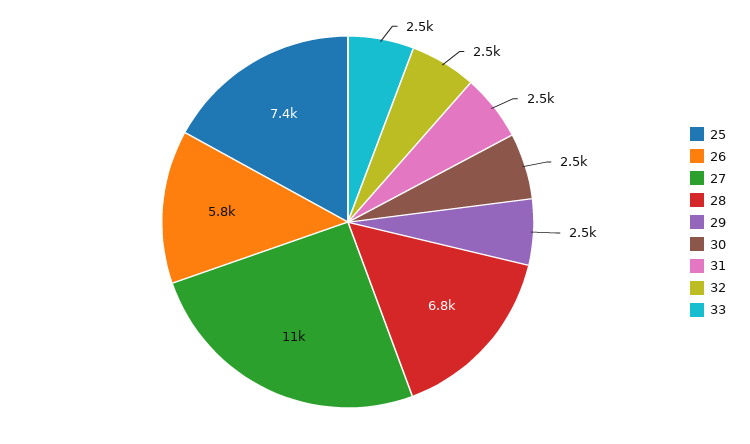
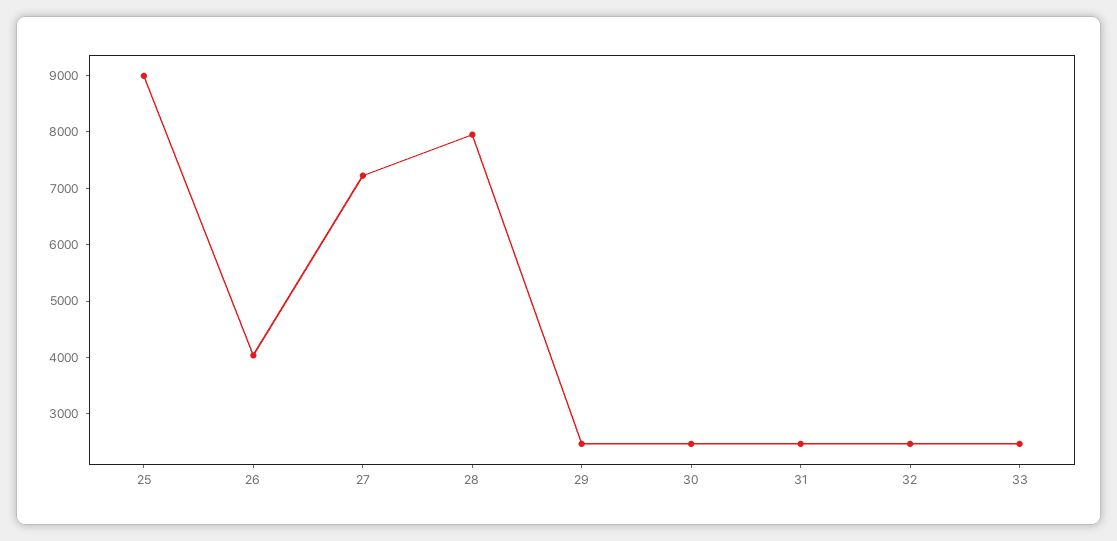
25: 7400 -> 9000
26: 5800 -> 4000
27: 11000 -> 7200
28: 6800 -> 8000

